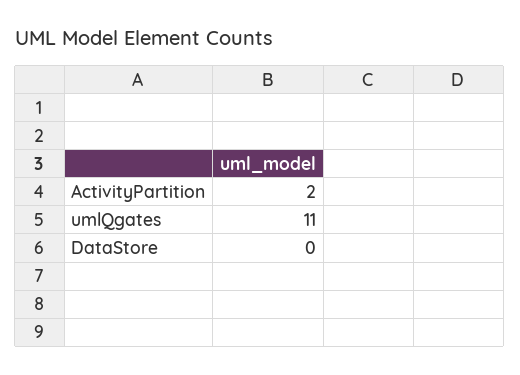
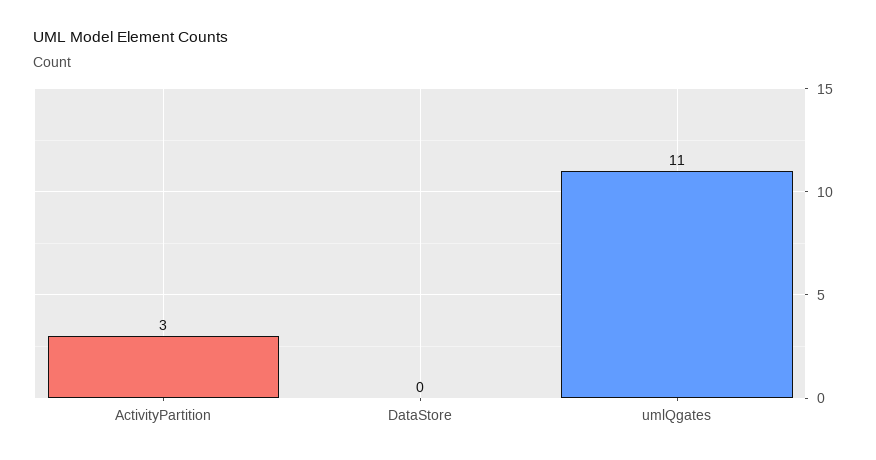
ActivityPartition: 2 -> 3

